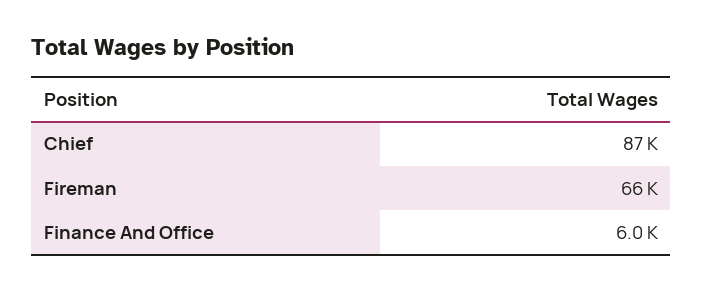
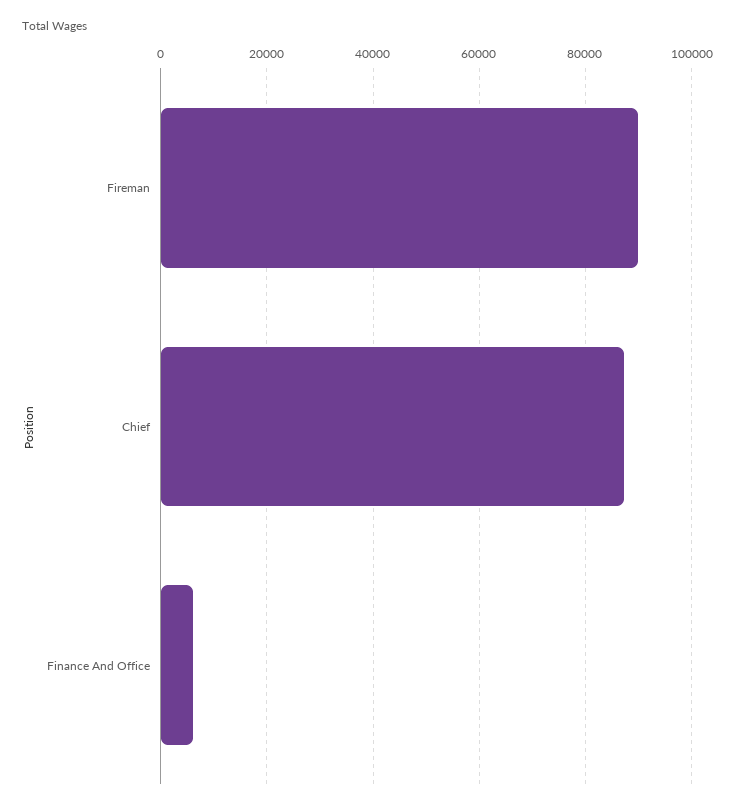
Fireman: 66000 -> 90000

